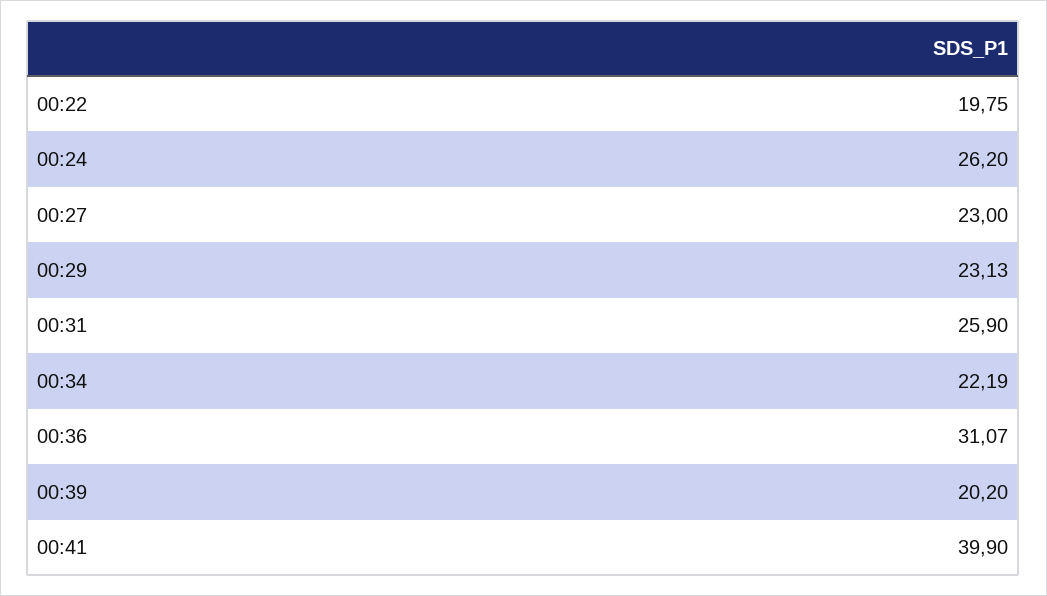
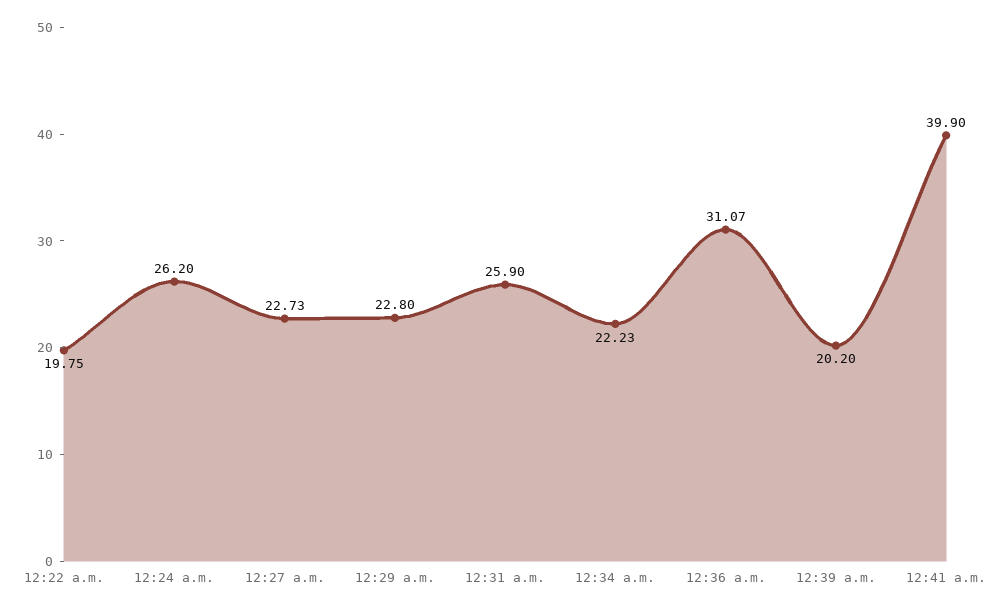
00:27: 23 -> 22.73
00:29: 23.13 -> 22.8
00:34: 22.19 -> 22.23

